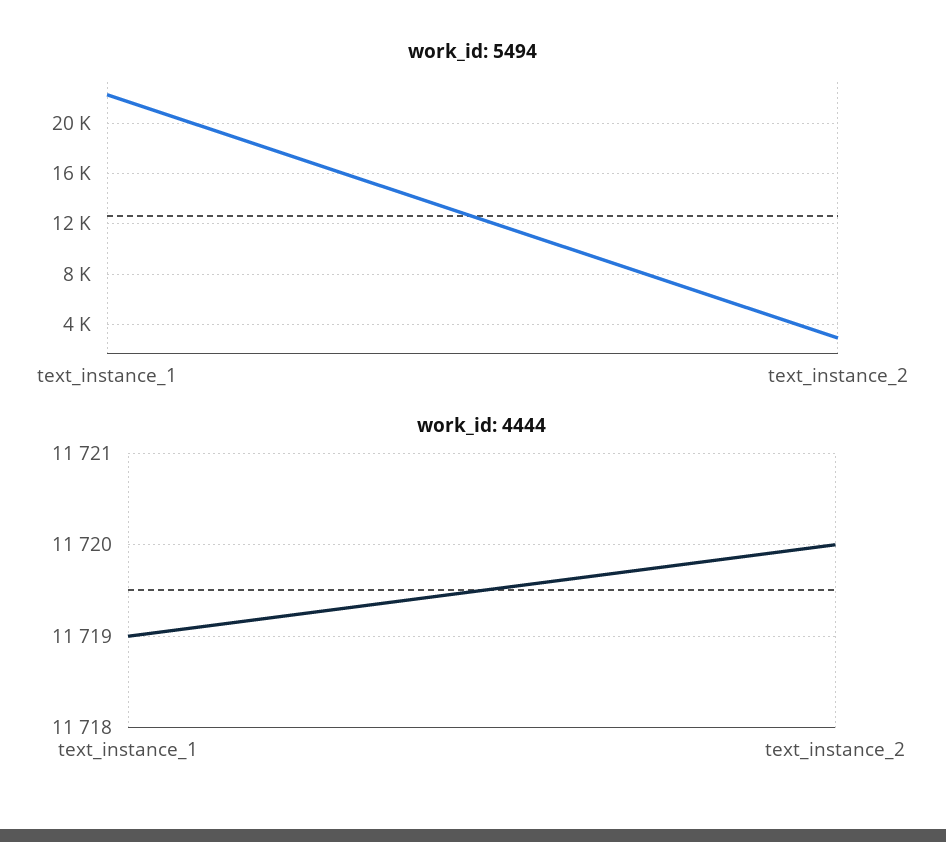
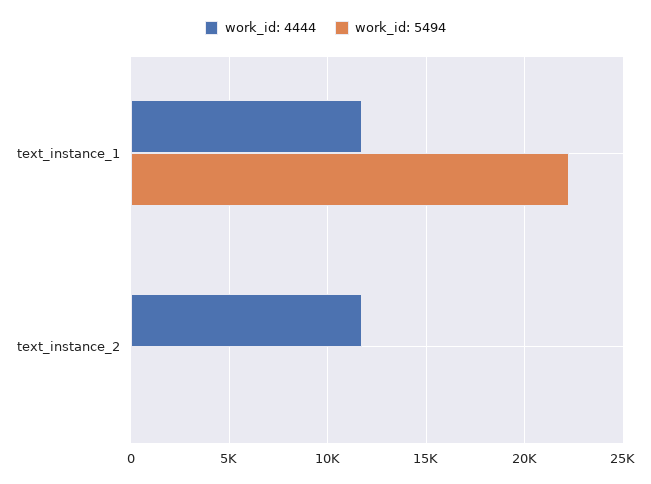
work_id: 5494, text_instance_2: 3000 -> 0

